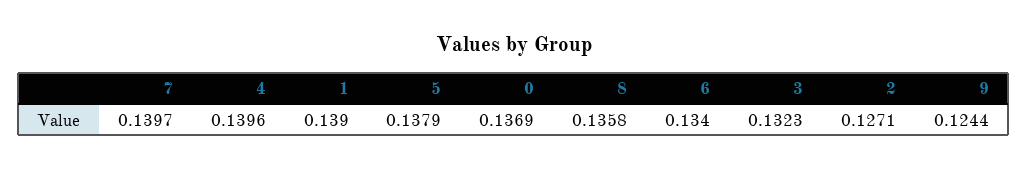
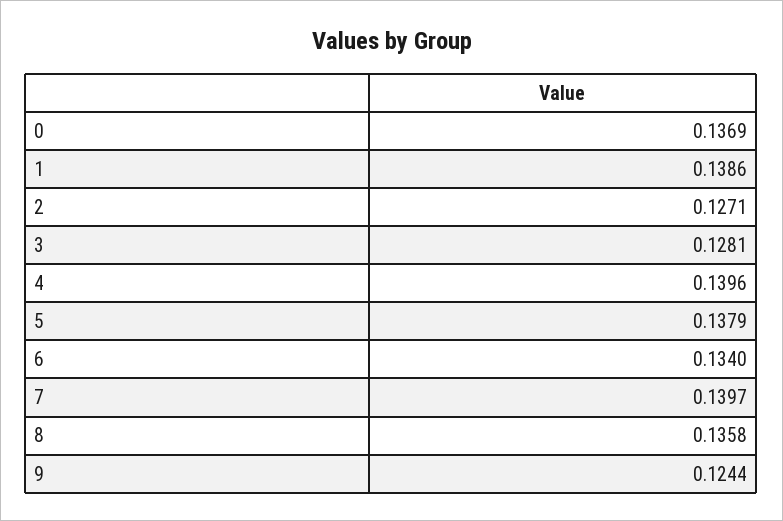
1: 0.139 -> 0.1386
3: 0.1323 -> 0.1281

